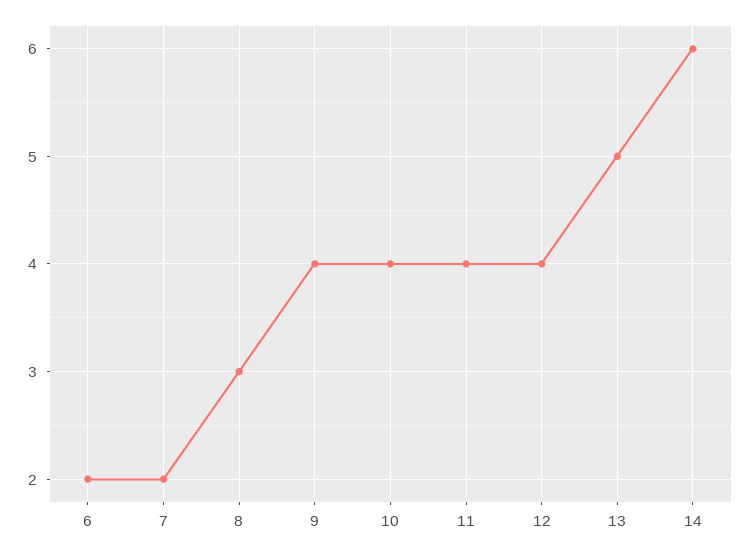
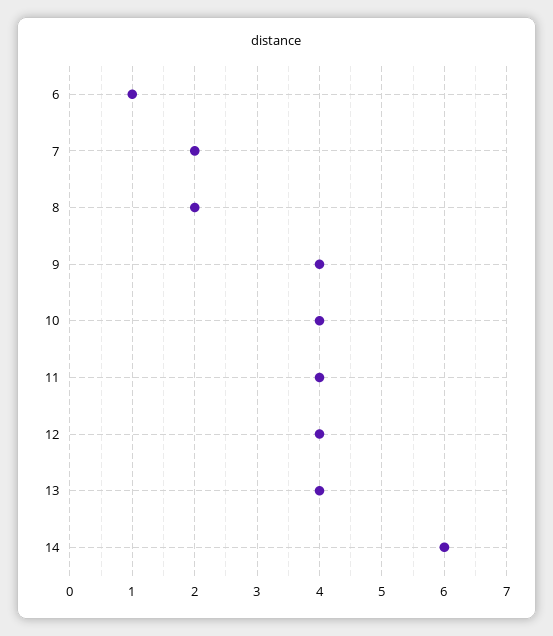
6: 2 -> 1
8: 3 -> 2
13: 5 -> 4

